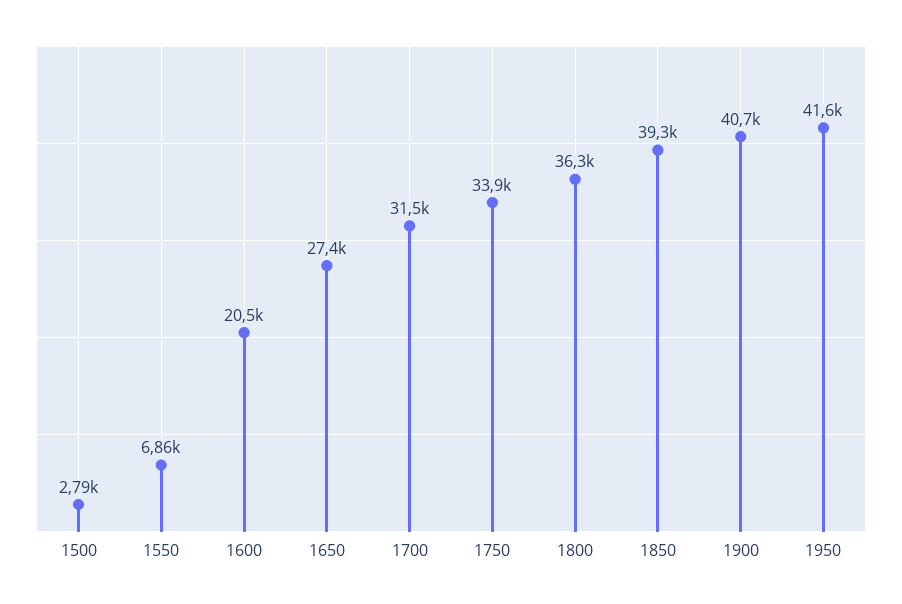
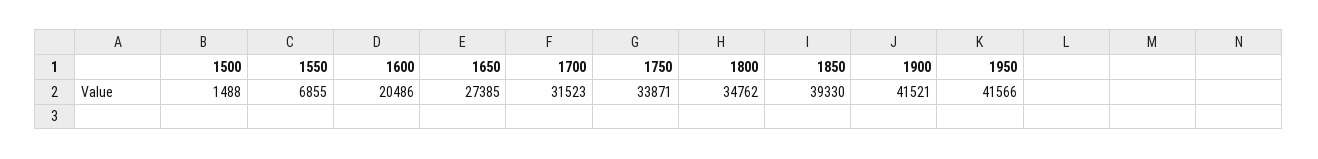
1500: 2790 -> 1488
1800: 36300 -> 34762
1900: 40700 -> 41521

